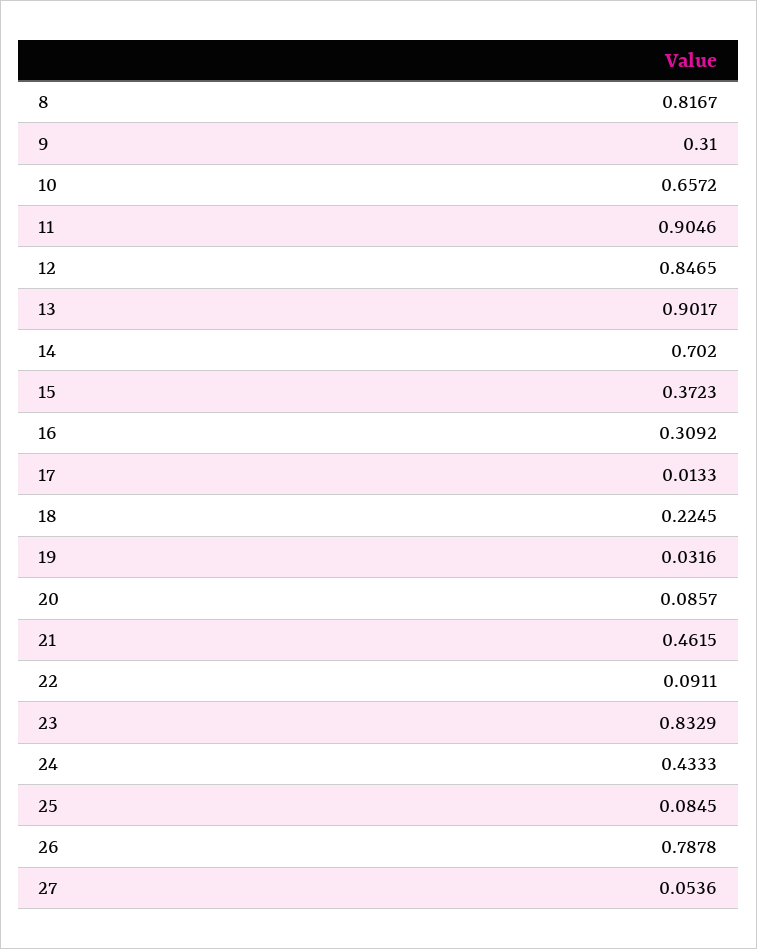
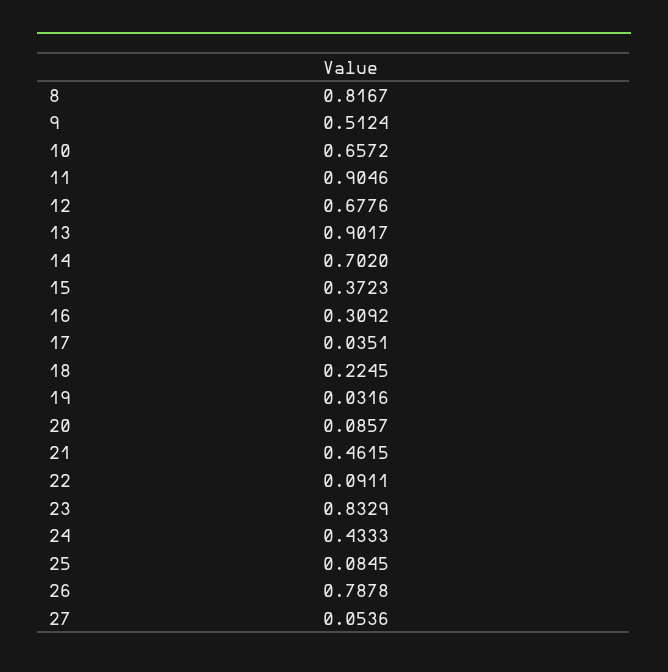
9: 0.31 -> 0.5124
12: 0.8465 -> 0.6776
17: 0.0133 -> 0.0351

